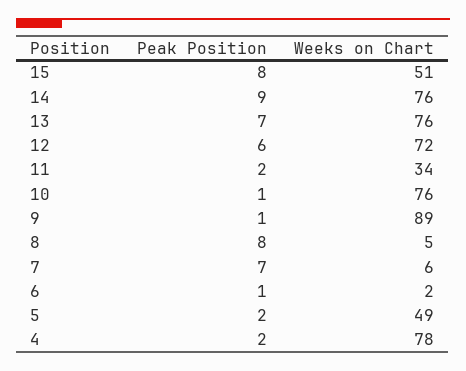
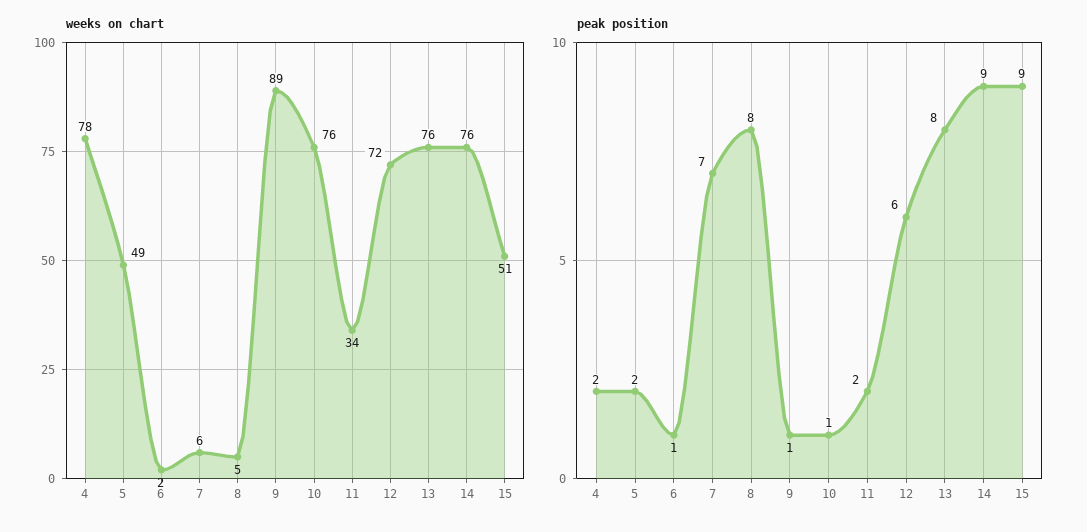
Peak Position, 15: 8 -> 9
Peak Position, 13: 7 -> 8

